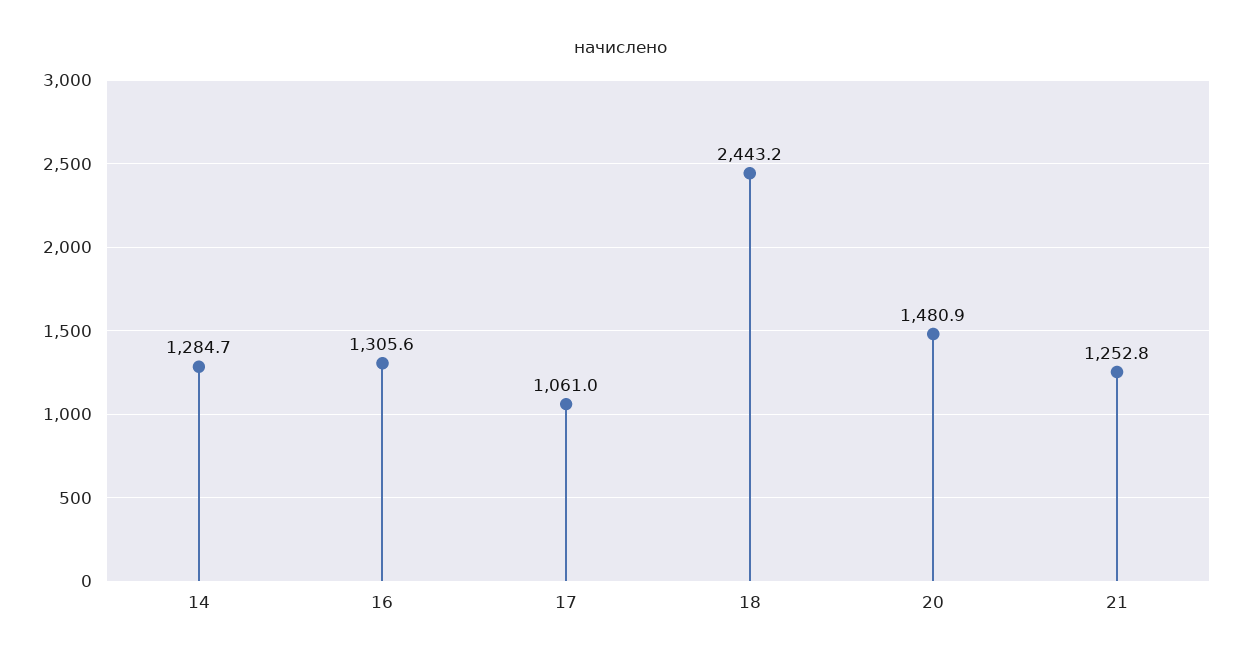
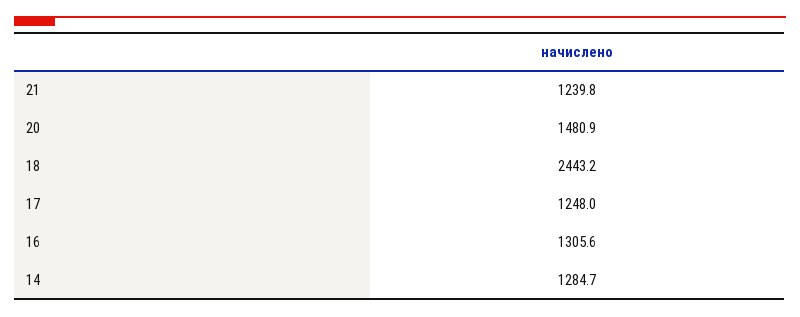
17: 1061 -> 1248
21: 1252.8 -> 1239.8

